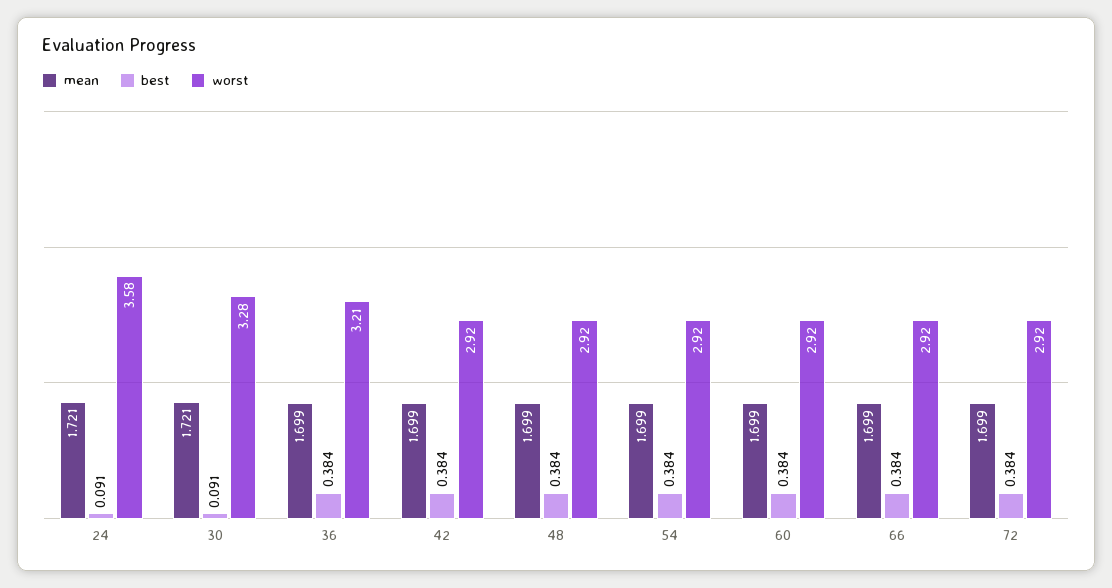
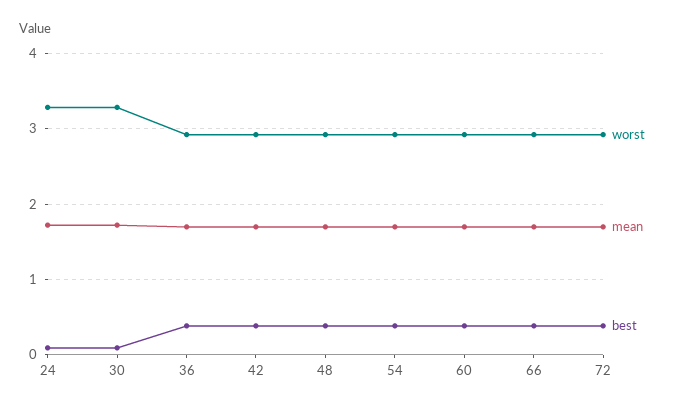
worst, 24: 3.58 -> 3.3
worst, 36: 3.21 -> 2.9

